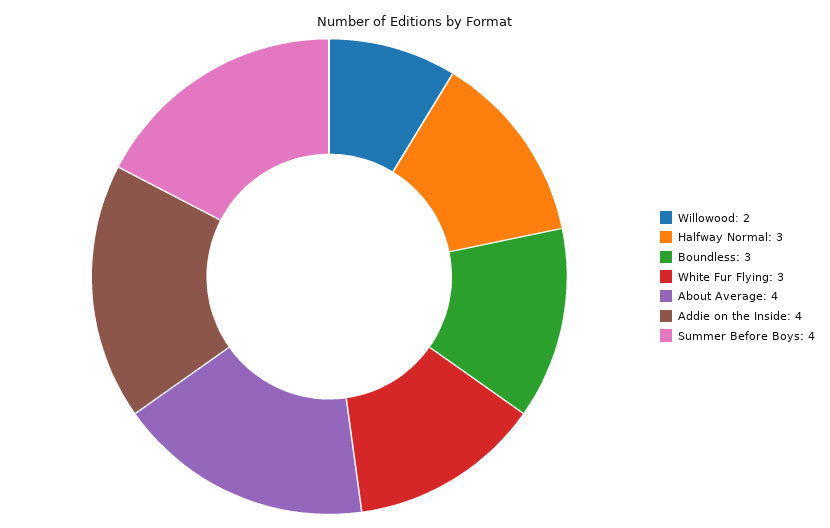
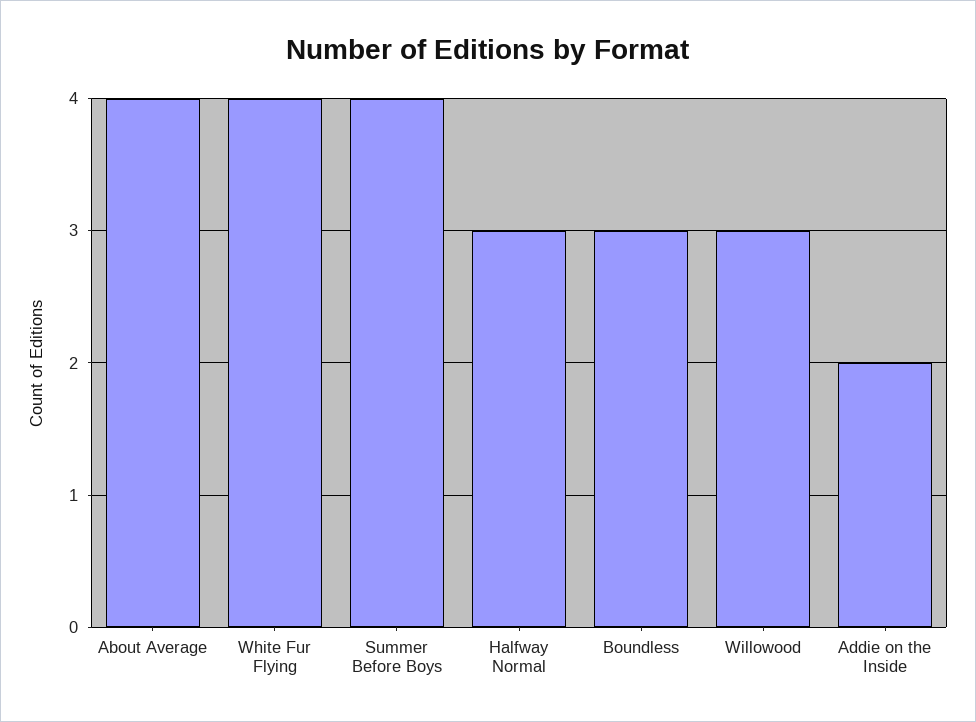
Willowood: 2 -> 3
White Fur Flying: 3 -> 4
Addie on the Inside: 4 -> 2

